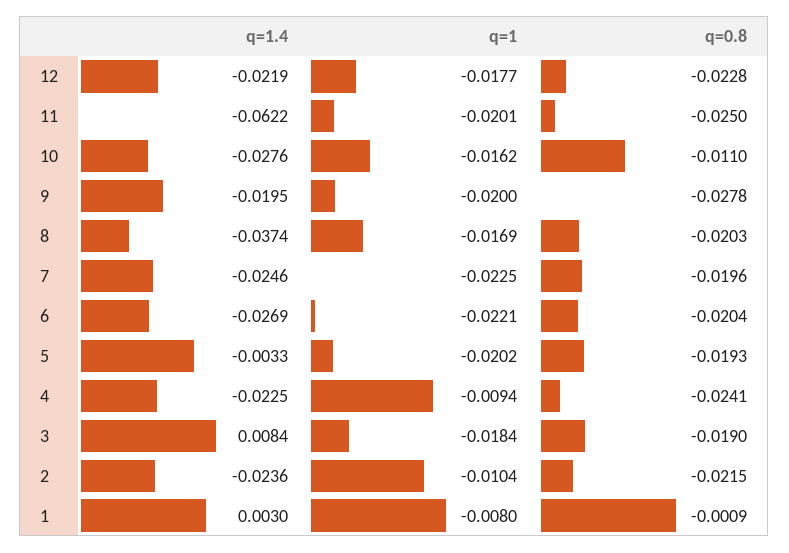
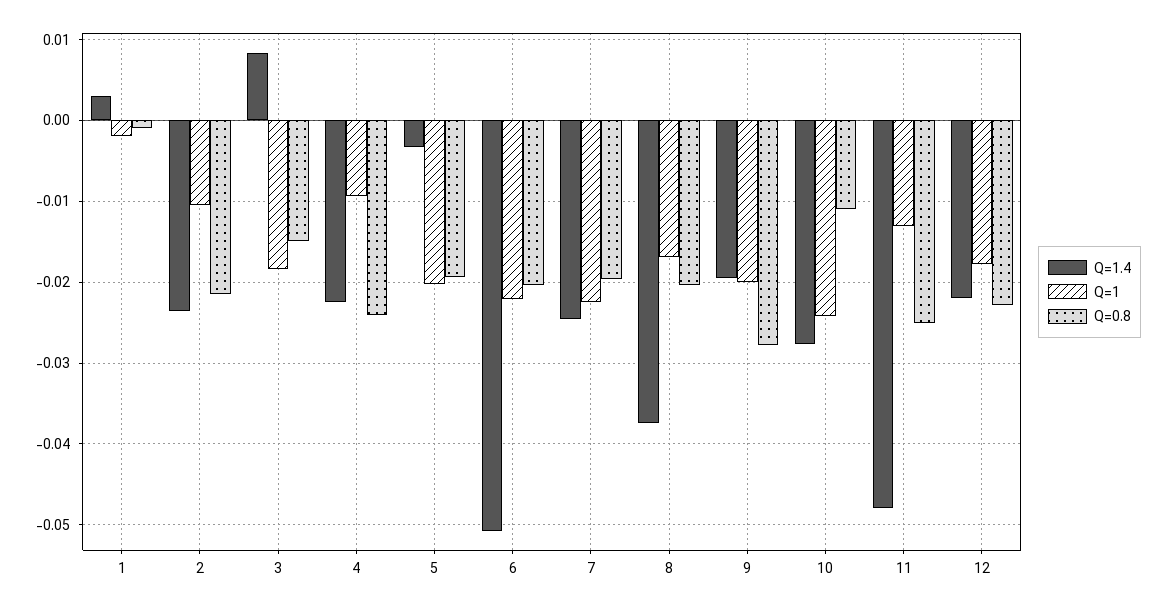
q=1.4, 11: -0.0622 -> -0.048
q=1, 11: -0.0201 -> -0.013
q=1, 10: -0.0162 -> -0.024
q=1.4, 6: -0.0269 -> -0.051
q=0.8, 3: -0.019 -> -0.015
q=1, 1: -0.008 -> -0.002

